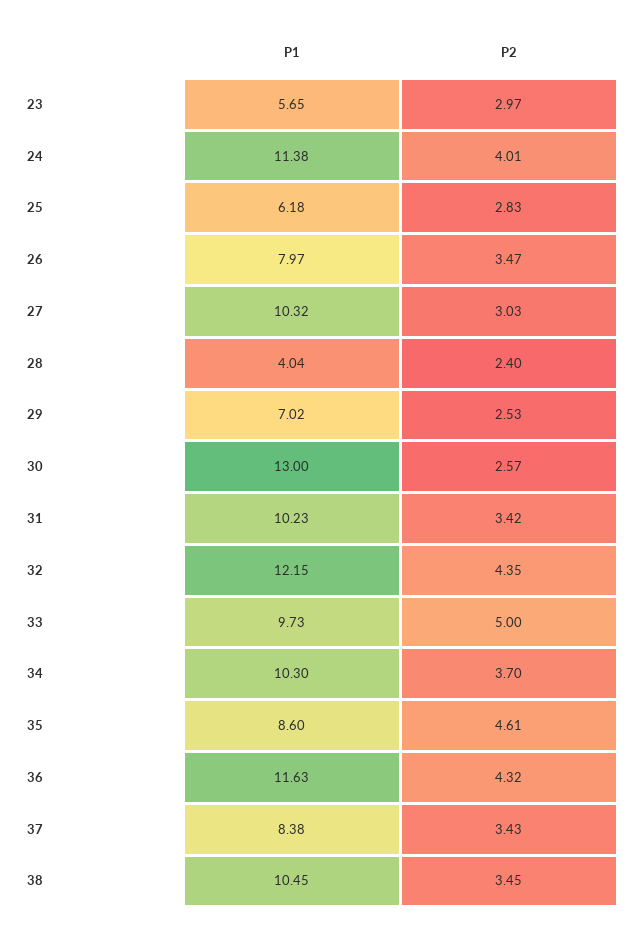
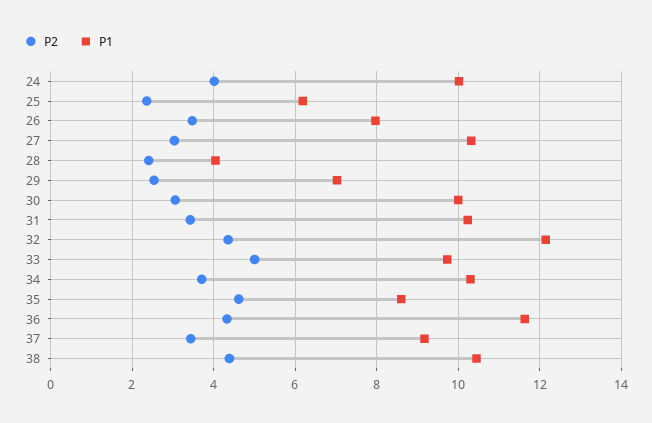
P1, 23: 5.65 -> none
P2, 23: 2.97 -> none
P1, 24: 11.38 -> 10
P2, 25: 2.83 -> 2.4
P1, 30: 13 -> 10
P2, 30: 2.57 -> 3
P1, 37: 8.38 -> 9.2
P2, 38: 3.45 -> 4.4

